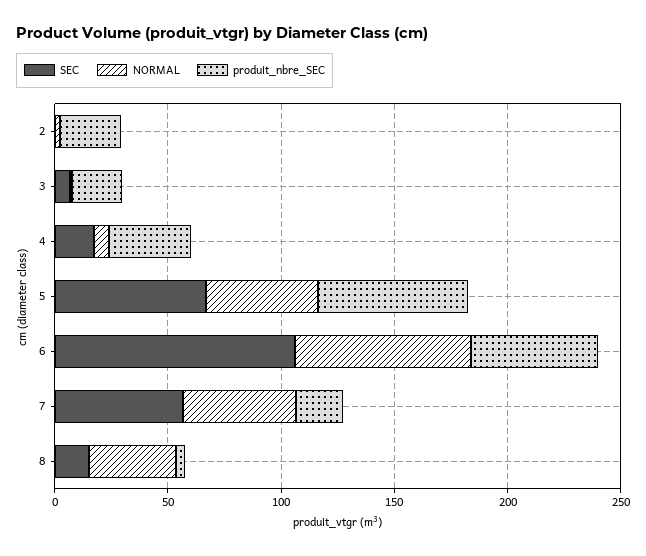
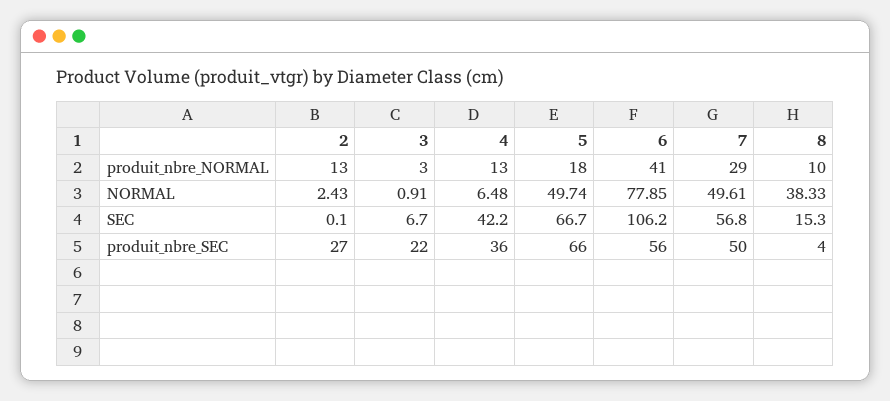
SEC, 4: 20 -> 42.2
produit_nbre_SEC, 7: 20 -> 50
produit_nbre_NORMAL, 2: none -> 13
produit_nbre_NORMAL, 3: none -> 3
produit_nbre_NORMAL, 4: none -> 13
produit_nbre_NORMAL, 5: none -> 18
produit_nbre_NORMAL, 6: none -> 41
produit_nbre_NORMAL, 7: none -> 29
produit_nbre_NORMAL, 8: none -> 10

